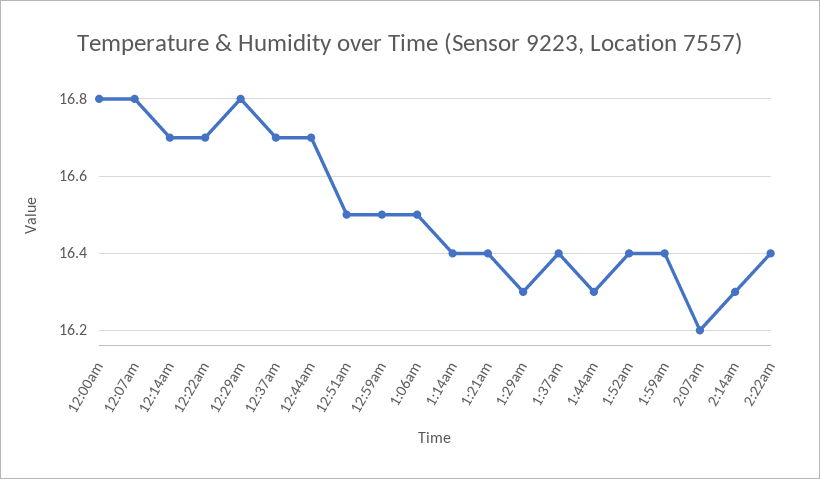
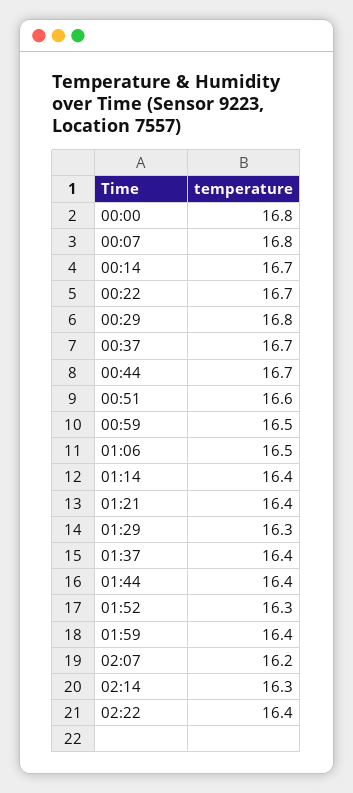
12:51am: 16.5 -> 16.6
1:44am: 16.3 -> 16.4
1:52am: 16.4 -> 16.3

